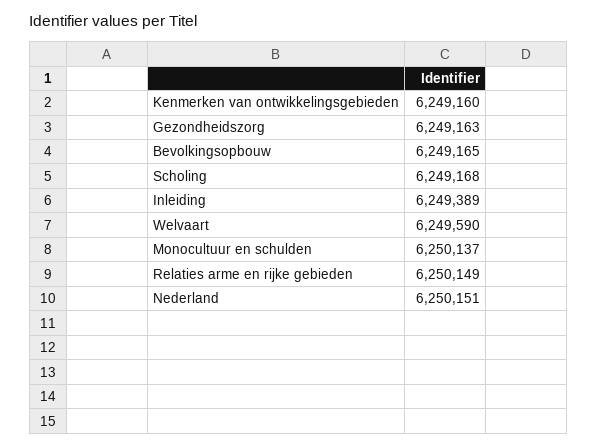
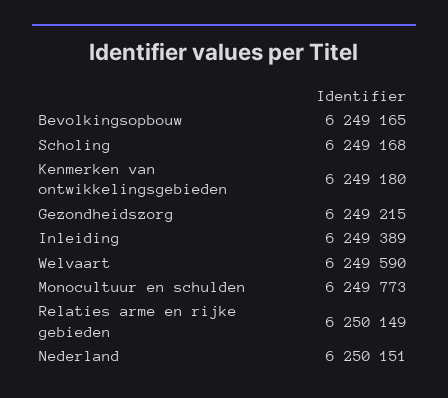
Kenmerken van ontwikkelingsgebieden: 6249160 -> 6249180
Gezondheidszorg: 6249163 -> 6249215
Monocultuur en schulden: 6250137 -> 6249773

